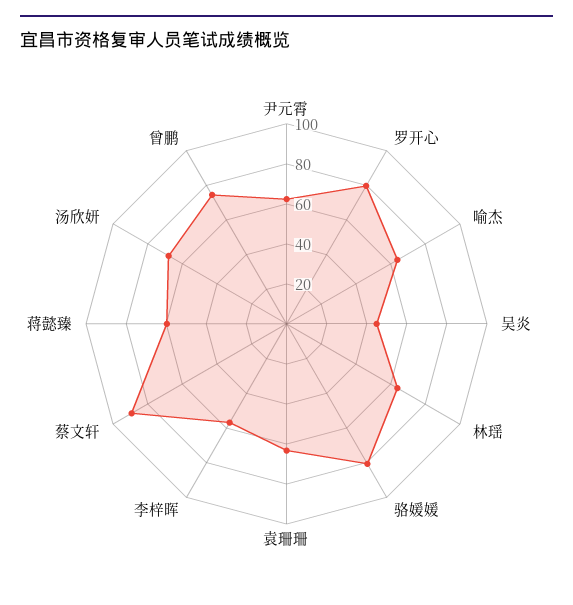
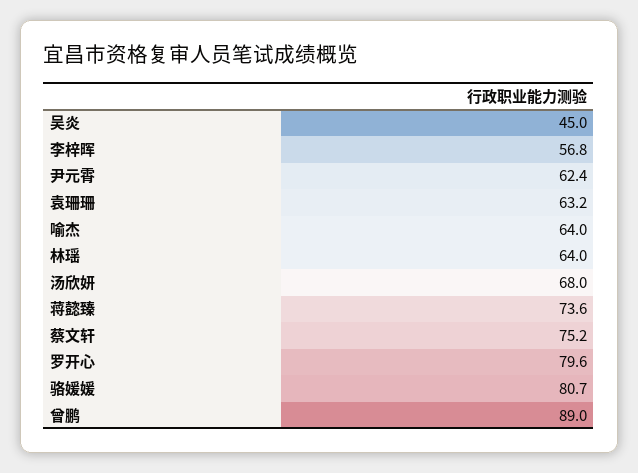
蔡文轩: 90 -> 75.2
蒋懿臻: 60 -> 73.6
曾鹏: 75 -> 89

